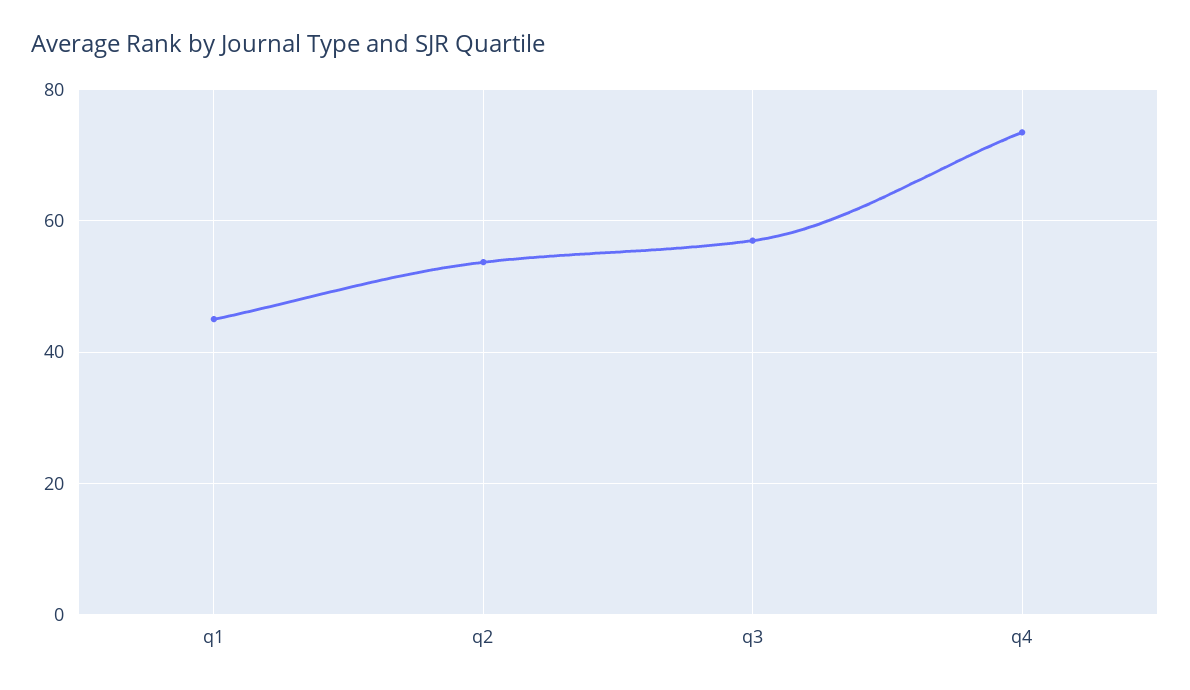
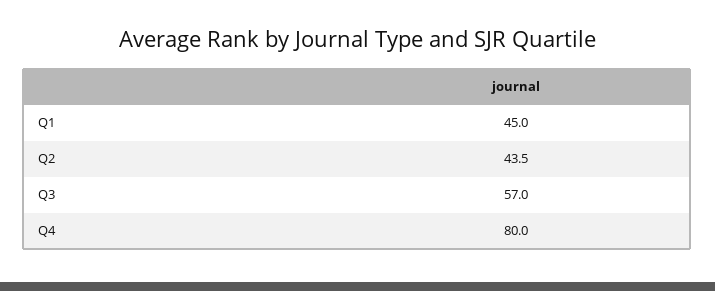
q2: 54 -> 43.5
q4: 74 -> 80

